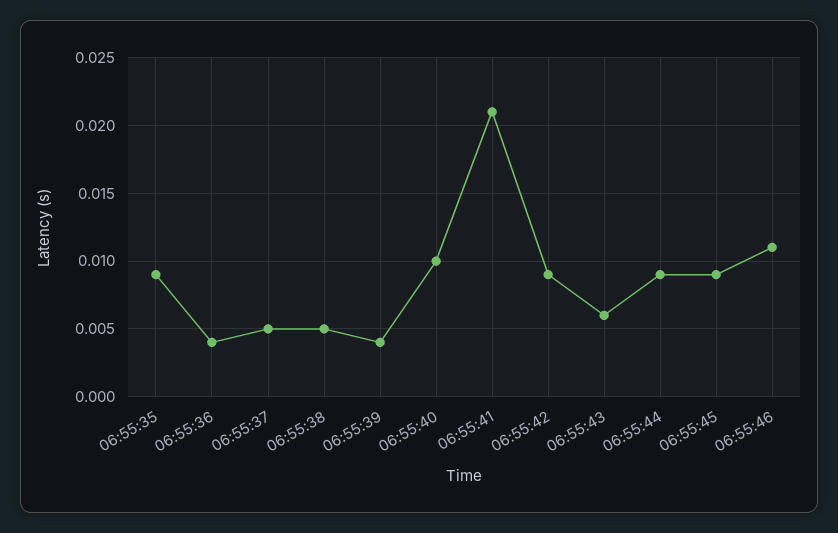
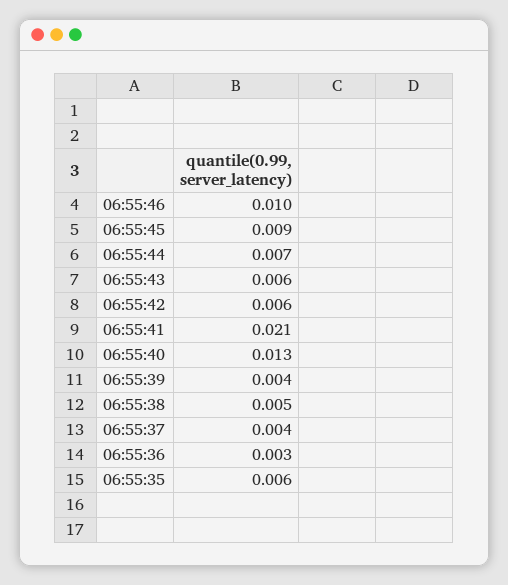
06:55:35: 0.009 -> 0.006
06:55:36: 0.004 -> 0.003
06:55:37: 0.005 -> 0.004
06:55:40: 0.01 -> 0.013
06:55:42: 0.009 -> 0.006
06:55:44: 0.009 -> 0.007
06:55:46: 0.011 -> 0.01

